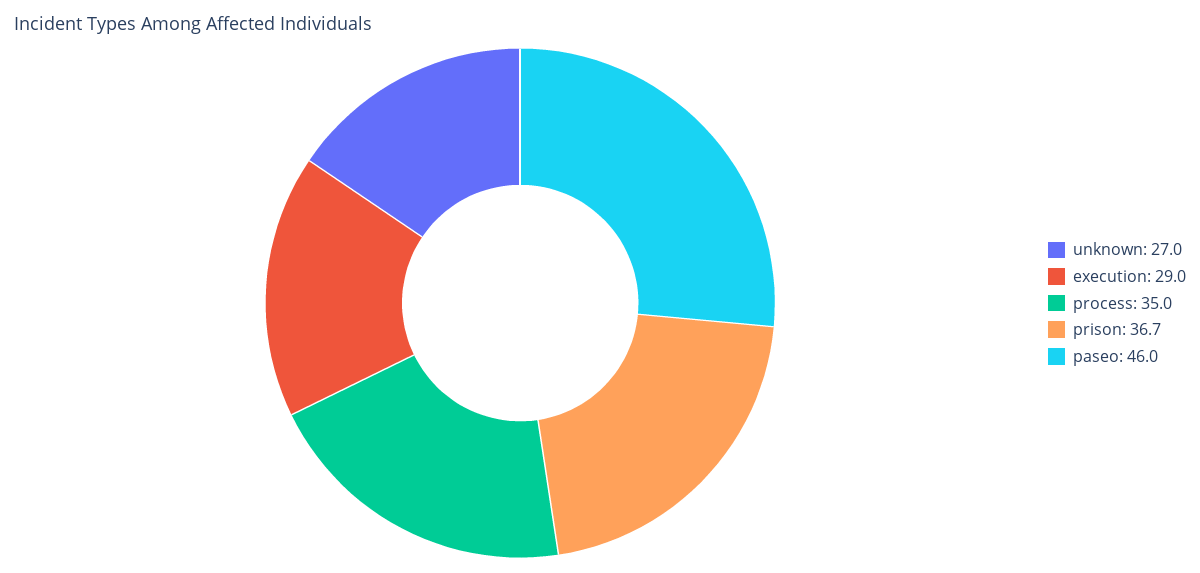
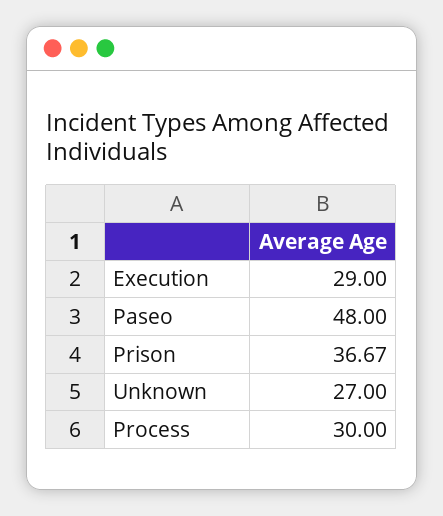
process: 35 -> 30
paseo: 46 -> 48

